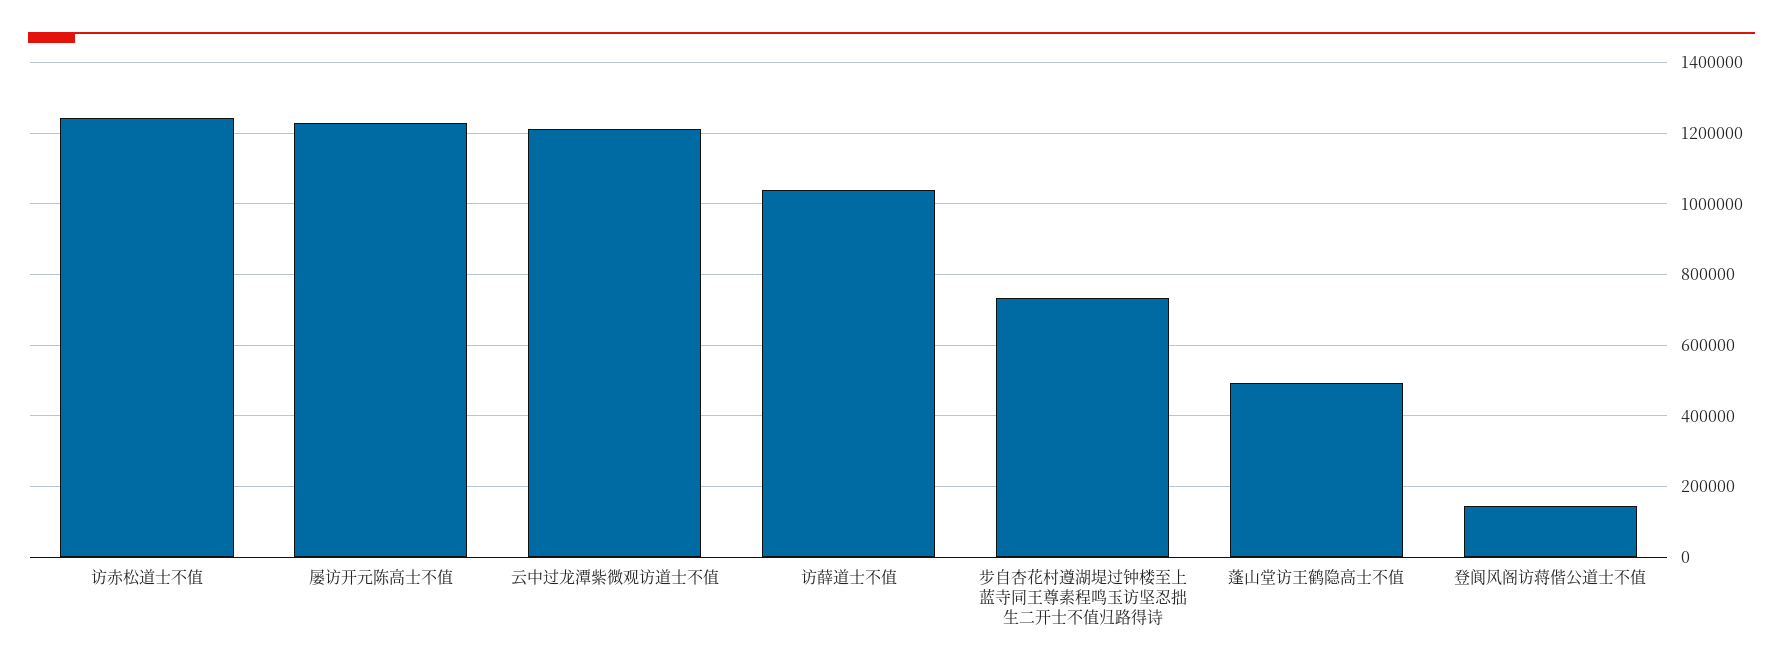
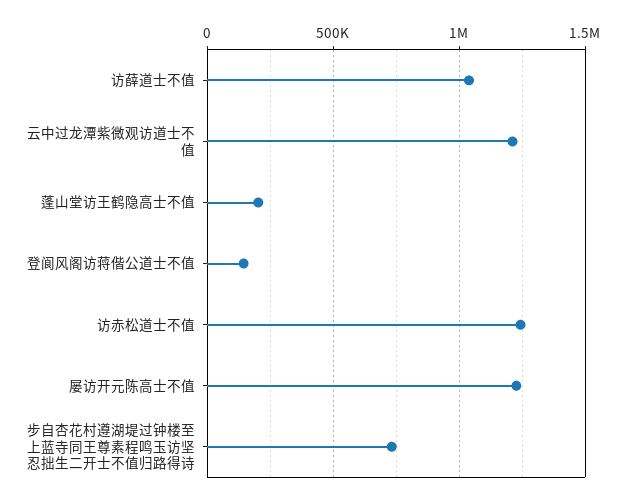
蓬山堂访王鹤隐高士不值: 500000 -> 200000

